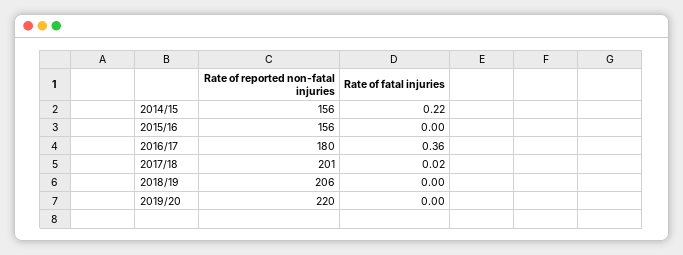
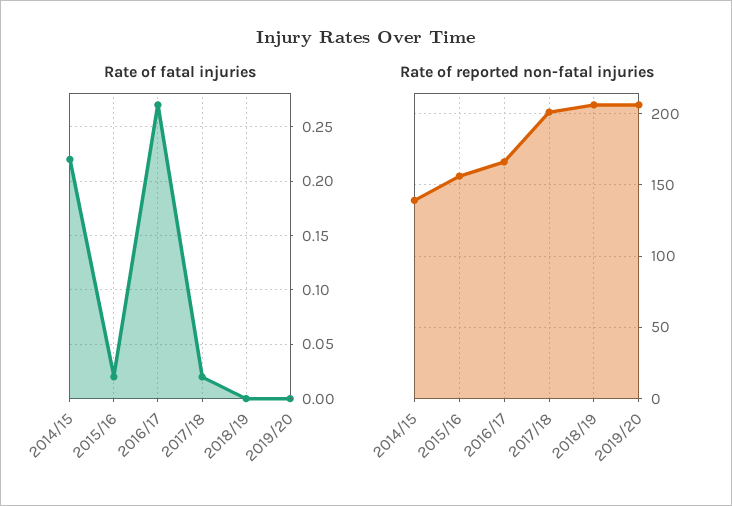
Rate of reported non-fatal injuries, 2014/15: 156 -> 140
Rate of fatal injuries, 2015/16: 0 -> 0.02
Rate of reported non-fatal injuries, 2016/17: 180 -> 165
Rate of fatal injuries, 2016/17: 0.36 -> 0.27
Rate of reported non-fatal injuries, 2019/20: 220 -> 205

